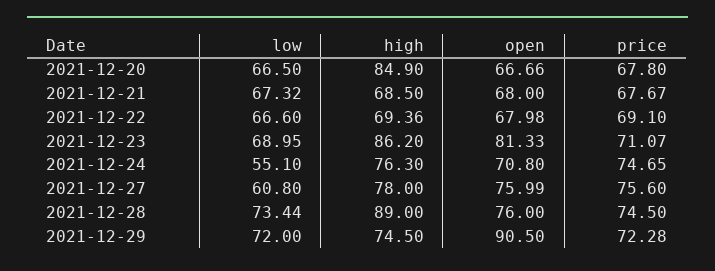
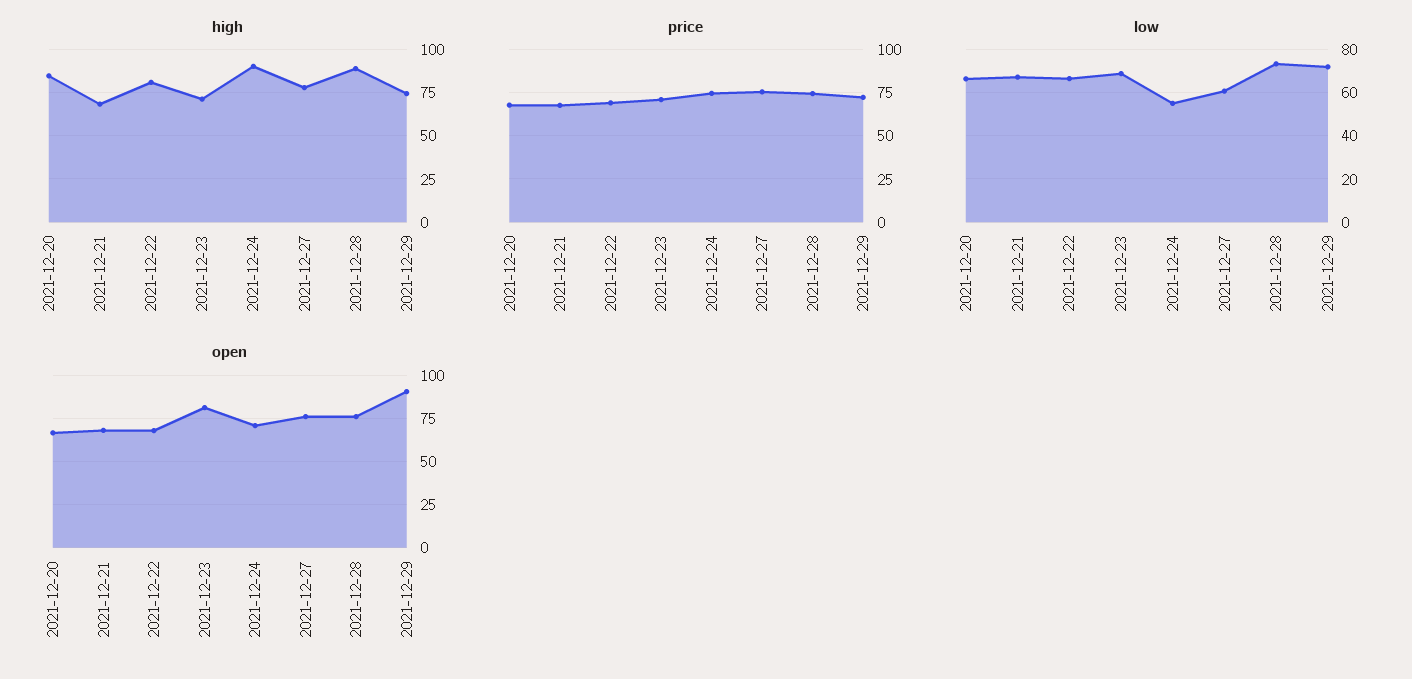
high, 2021-12-22: 69.36 -> 80
high, 2021-12-23: 86.2 -> 70
high, 2021-12-24: 76.3 -> 90

